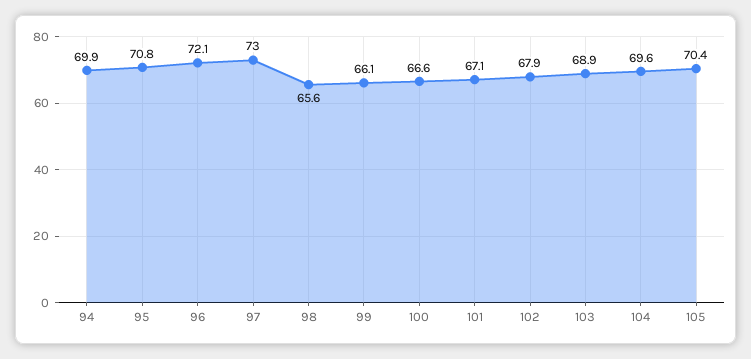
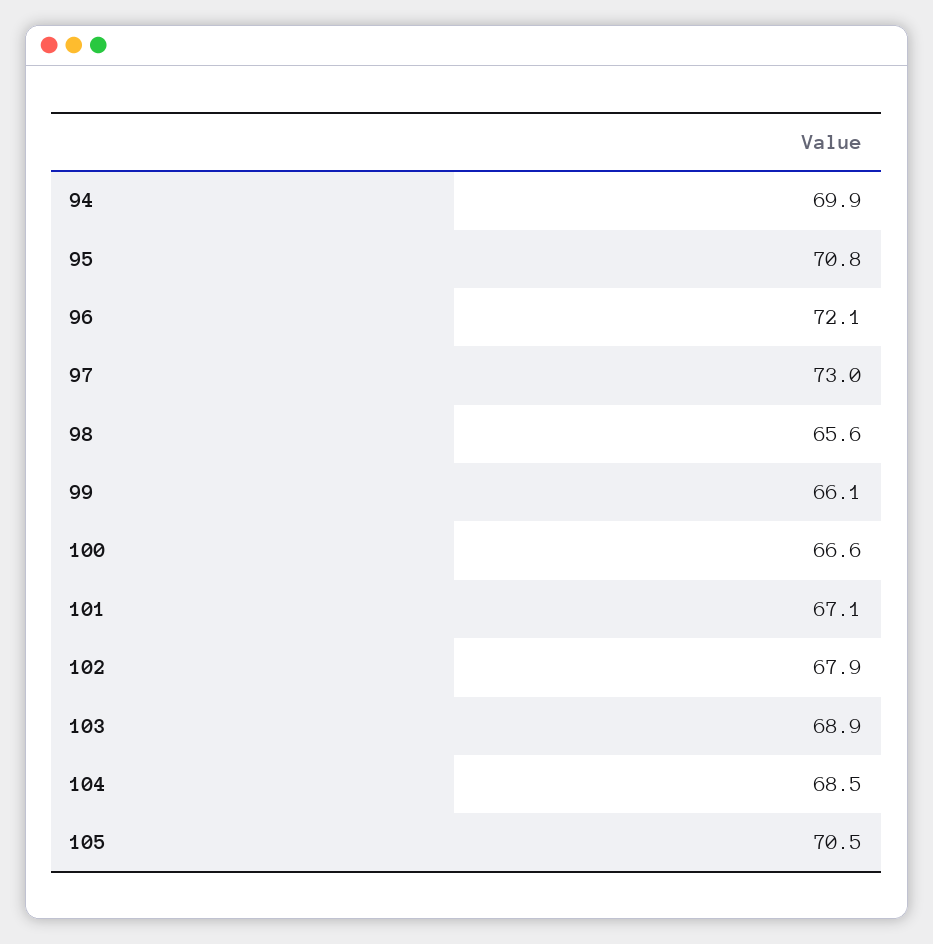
104: 69.6 -> 68.5
105: 70.4 -> 70.5

